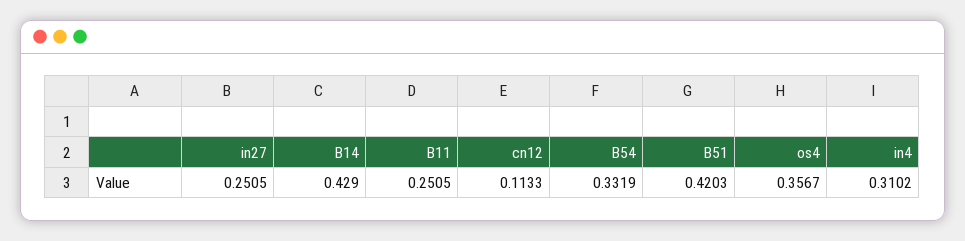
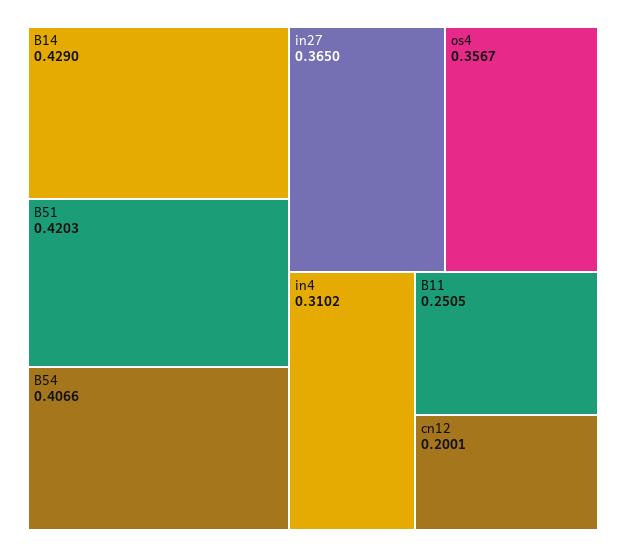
in27: 0.2505 -> 0.365
cn12: 0.1133 -> 0.2001
B54: 0.3319 -> 0.4066

